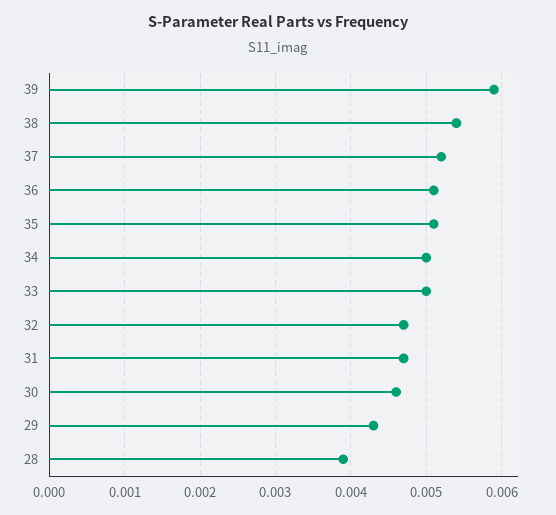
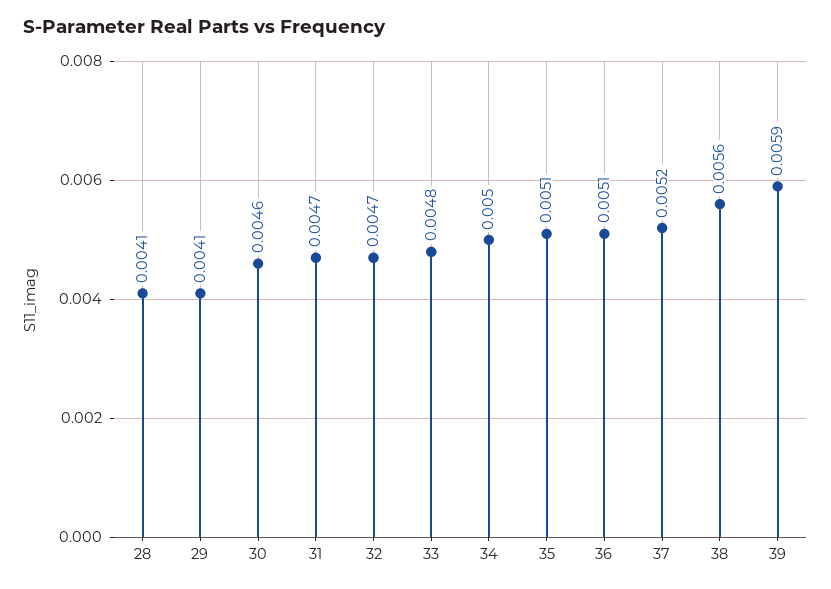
38: 0.0054 -> 0.0056
33: 0.005 -> 0.0048
29: 0.0043 -> 0.0041
28: 0.0039 -> 0.0041

